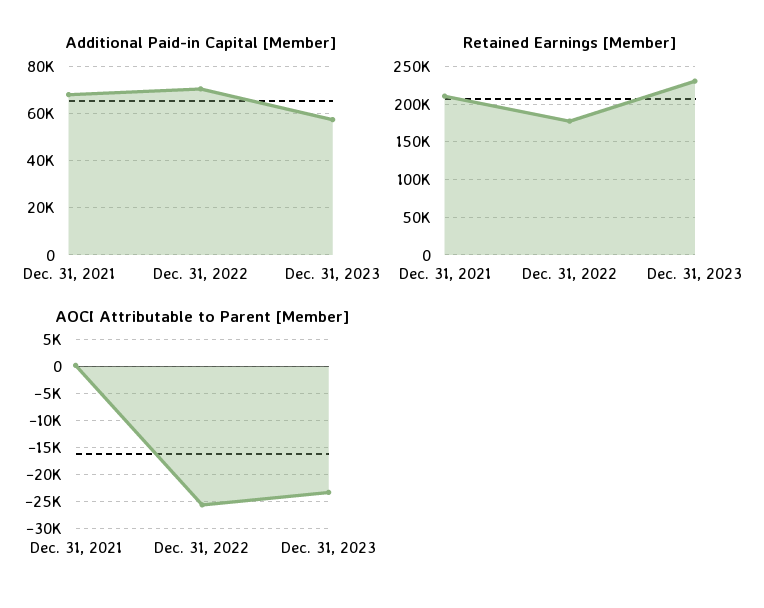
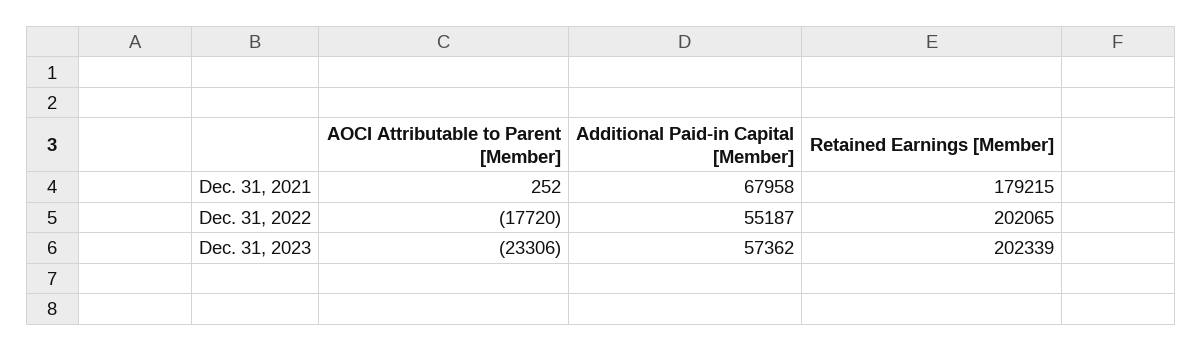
Additional Paid-in Capital [Member], Dec. 31, 2022: 70000 -> 55187
Retained Earnings [Member], Dec. 31, 2021: 210000 -> 179215
Retained Earnings [Member], Dec. 31, 2022: 180000 -> 202065
Retained Earnings [Member], Dec. 31, 2023: 230000 -> 202339
AOCI Attributable to Parent [Member], Dec. 31, 2022: -25000 -> -17720

